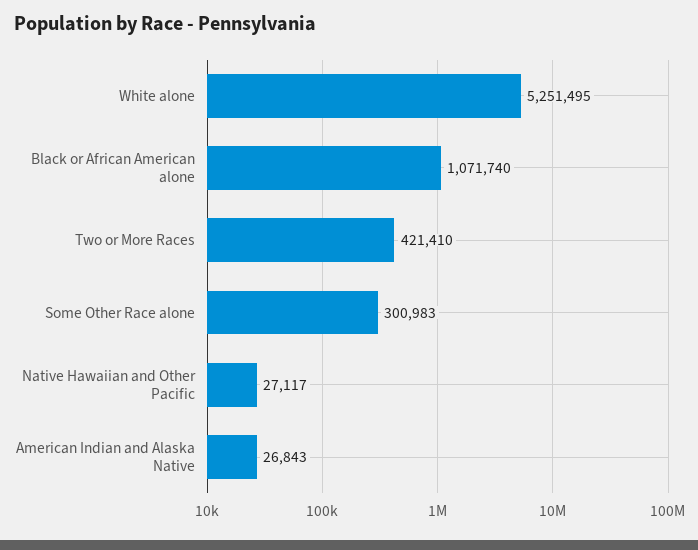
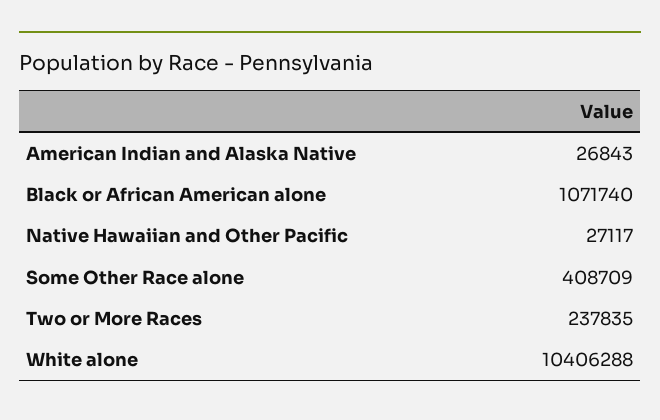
White alone: 5251495 -> 10406288
Two or More Races: 421410 -> 237835
Some Other Race alone: 300983 -> 408709

